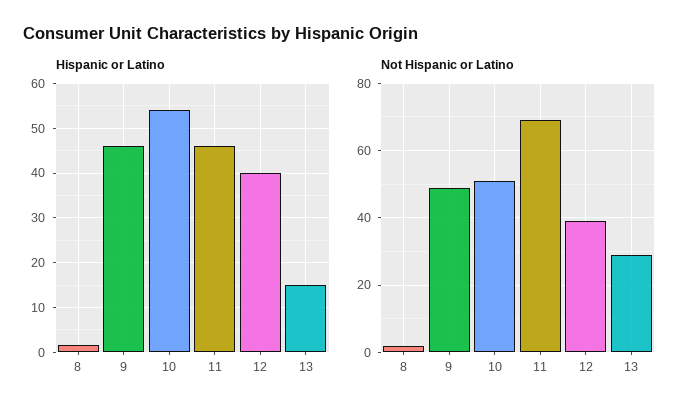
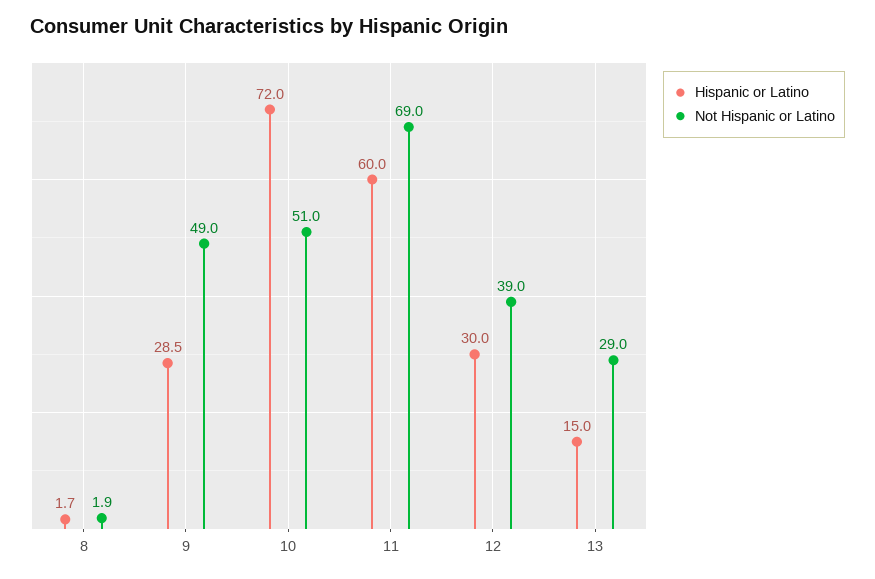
Hispanic or Latino, 9: 46 -> 28.5
Hispanic or Latino, 10: 54 -> 72
Hispanic or Latino, 11: 46 -> 60
Hispanic or Latino, 12: 40 -> 30

